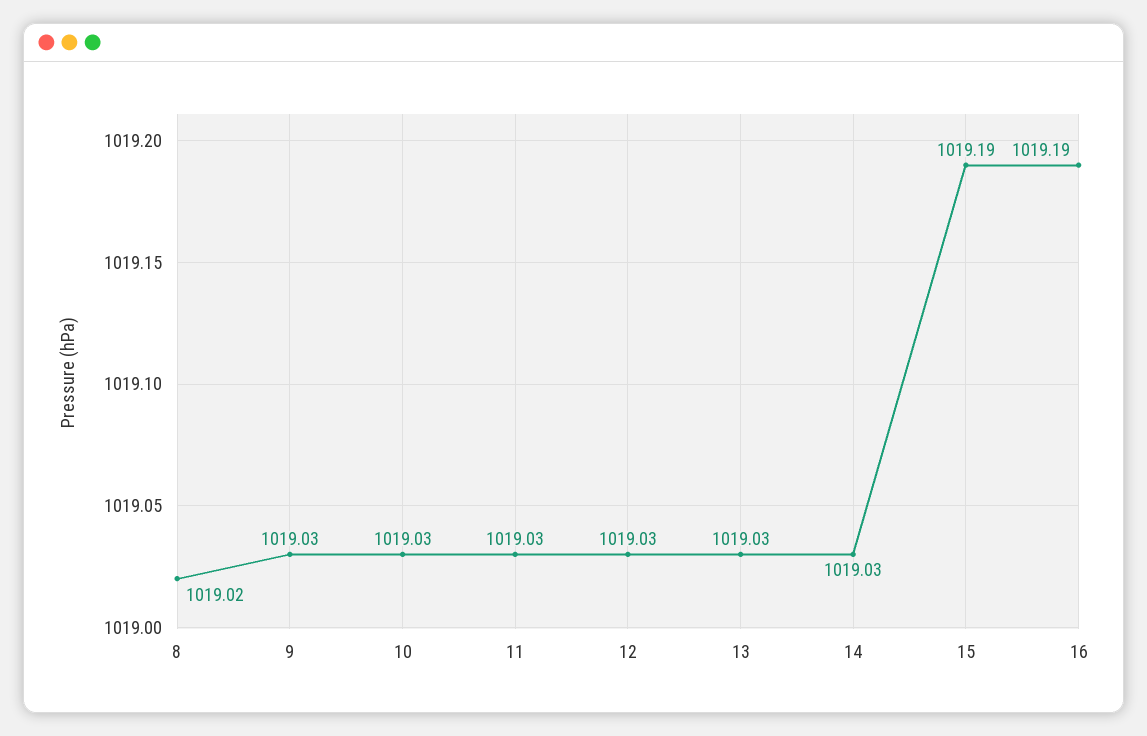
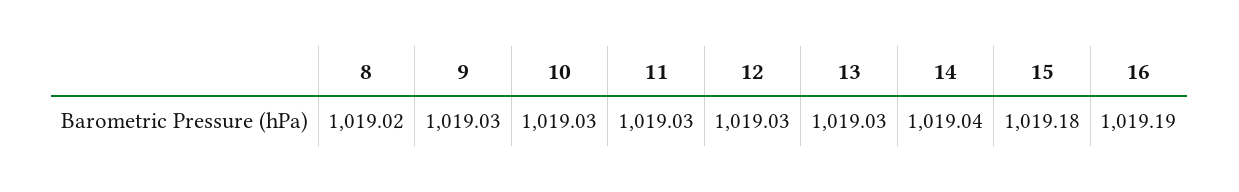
14: 1019.03 -> 1019.04
15: 1019.19 -> 1019.18

